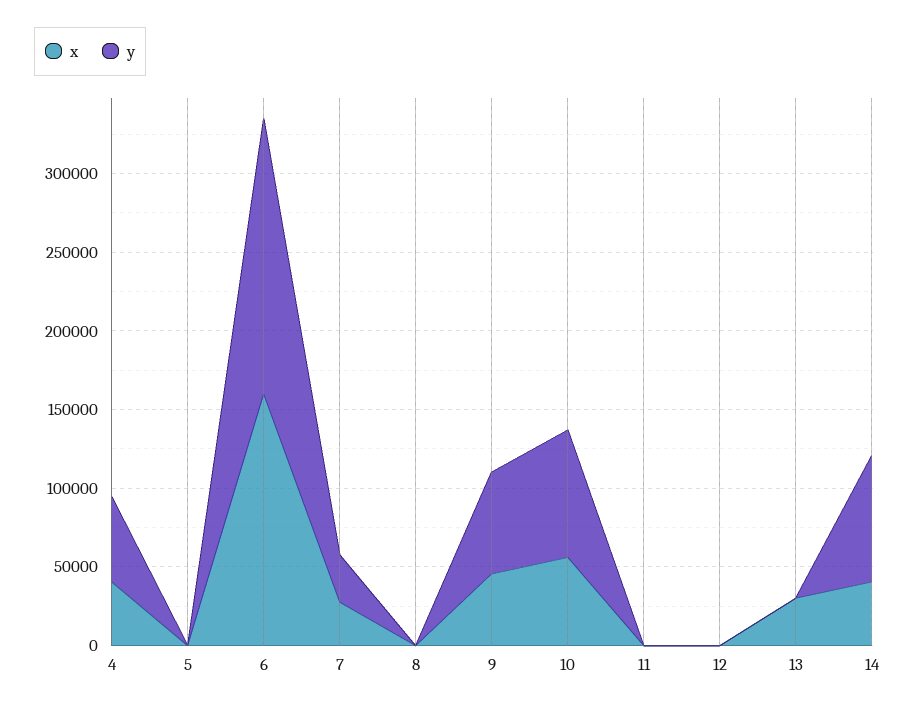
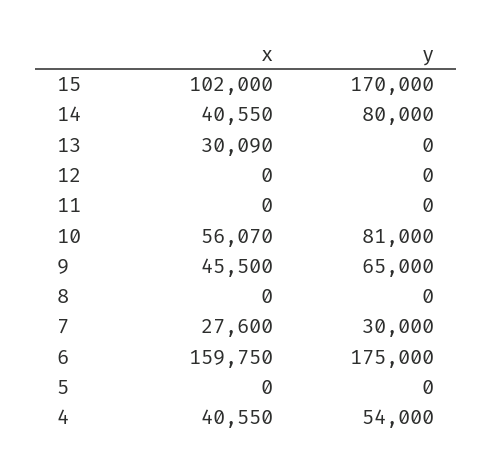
x, 15: none -> 102000
y, 15: none -> 170000

